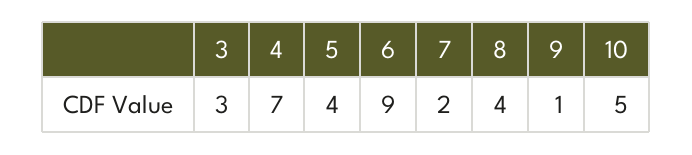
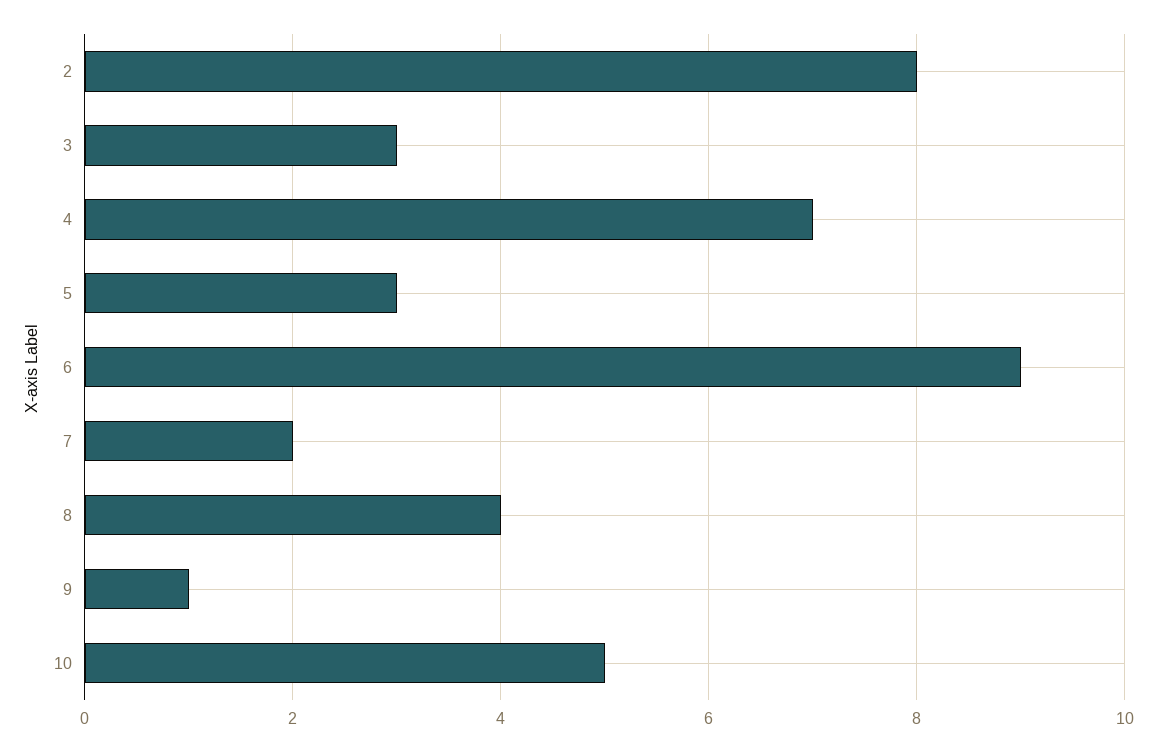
5: 4 -> 3
2: none -> 8

